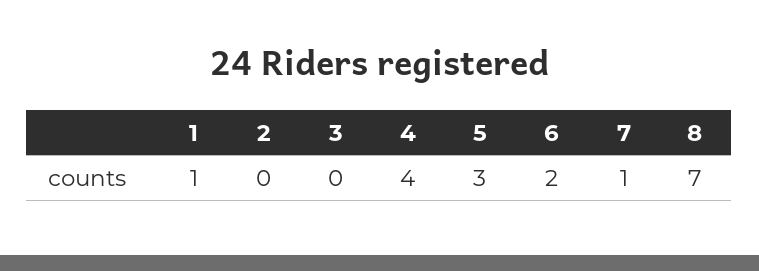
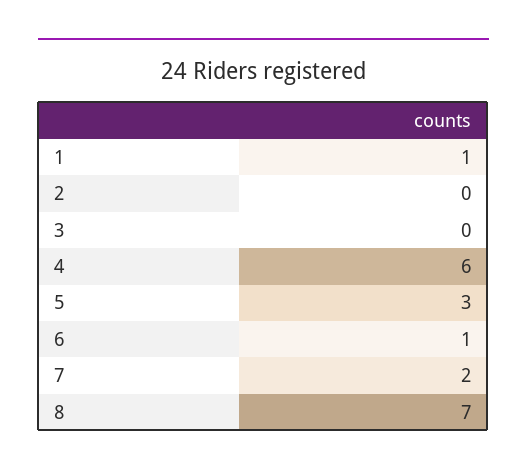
4: 4 -> 6
6: 2 -> 1
7: 1 -> 2

